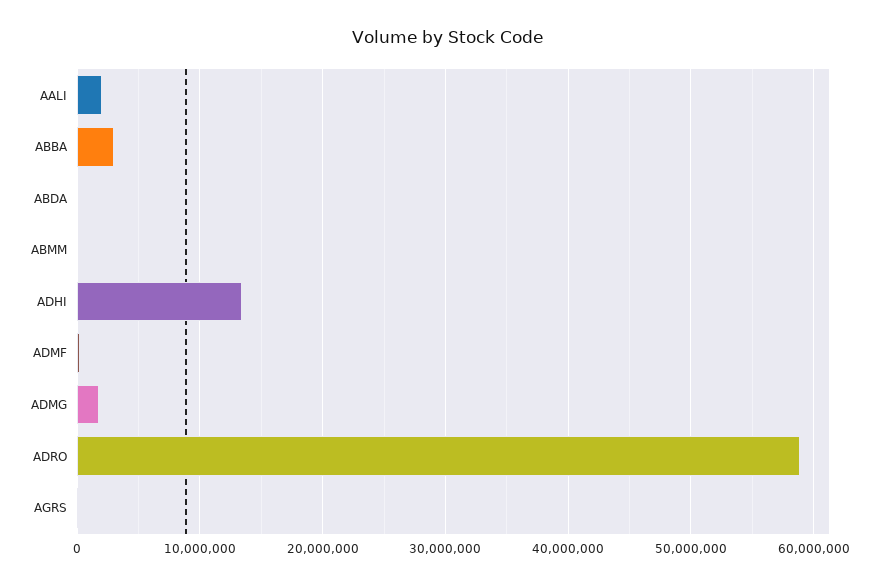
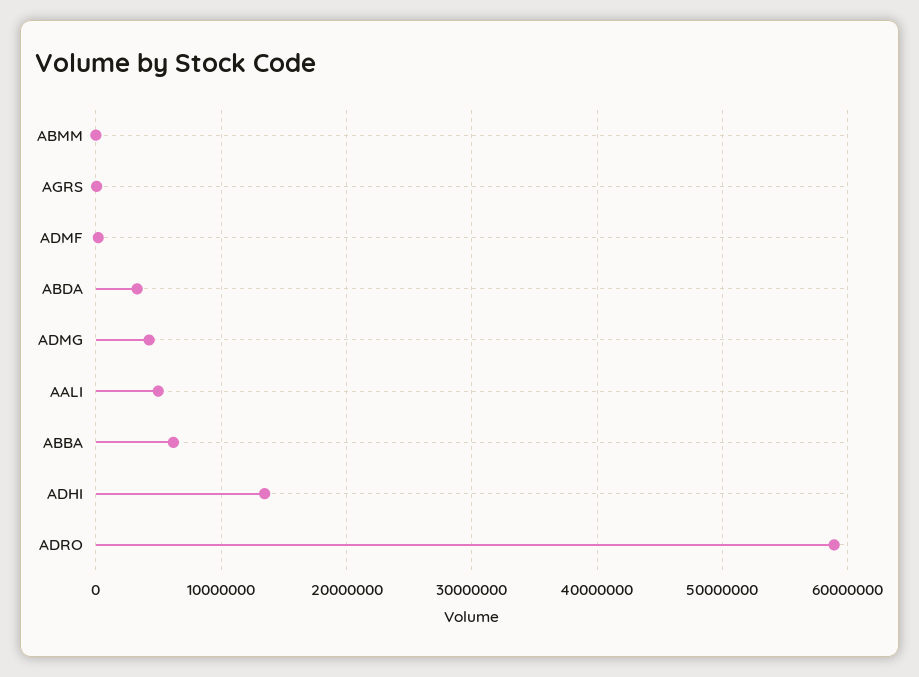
AALI: 2000000 -> 5000000
ABBA: 3000000 -> 6000000
ABDA: 0 -> 3000000
ADMG: 2000000 -> 4000000

